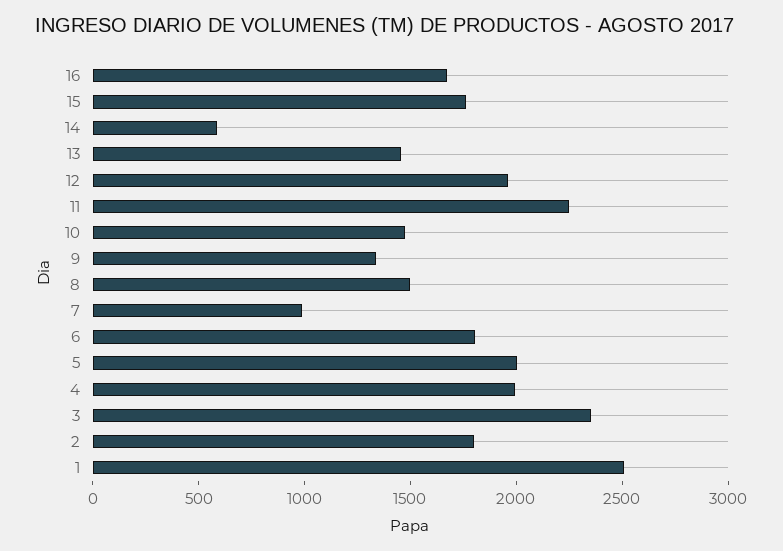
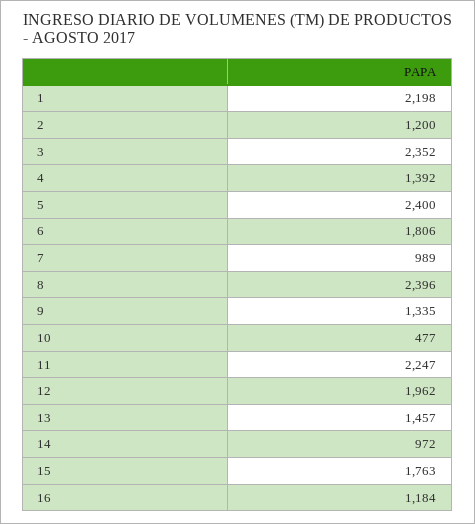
16: 1700 -> 1184
14: 600 -> 972
10: 1500 -> 477
8: 1500 -> 2396
5: 2000 -> 2400
4: 2000 -> 1392
2: 1800 -> 1200
1: 2500 -> 2198

